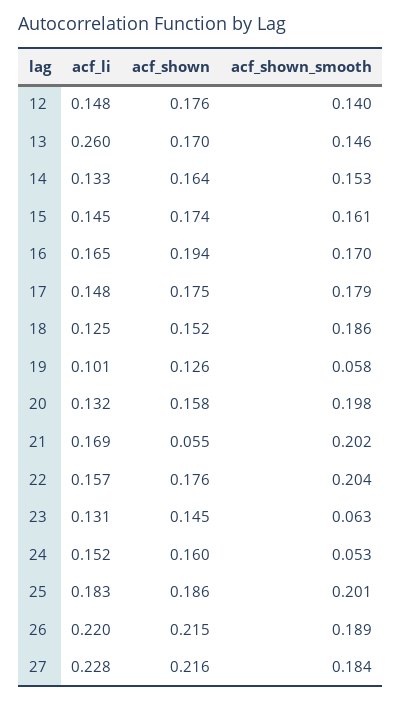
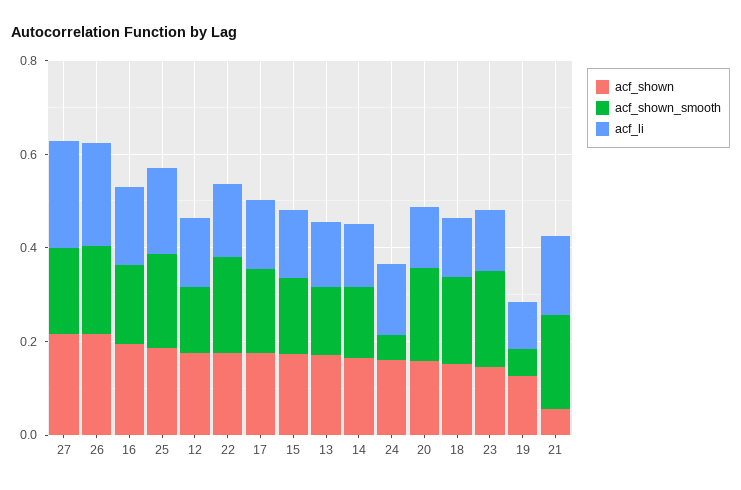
acf_li, 13: 0.26 -> 0.15
acf_shown_smooth, 23: 0.063 -> 0.2

